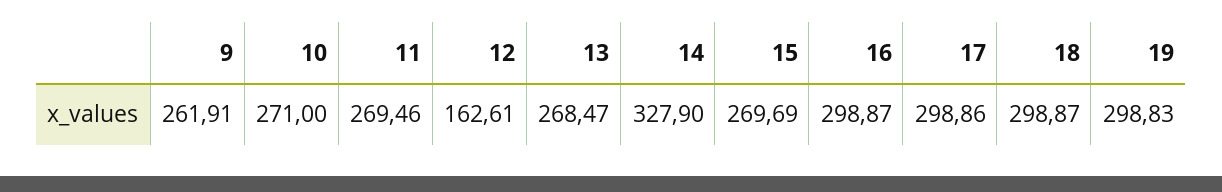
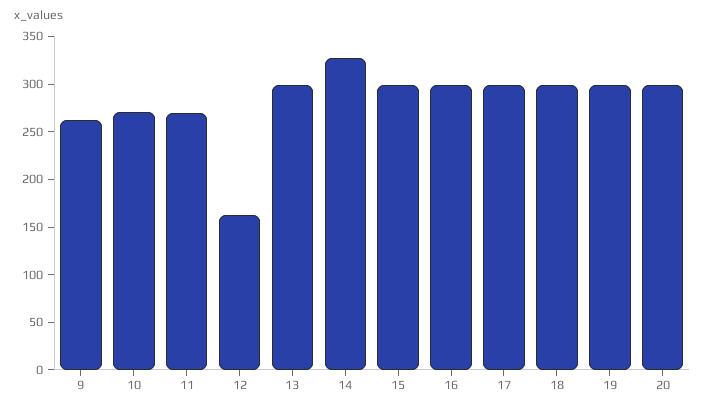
13: 268.47 -> 300
15: 269.69 -> 300
20: none -> 300

